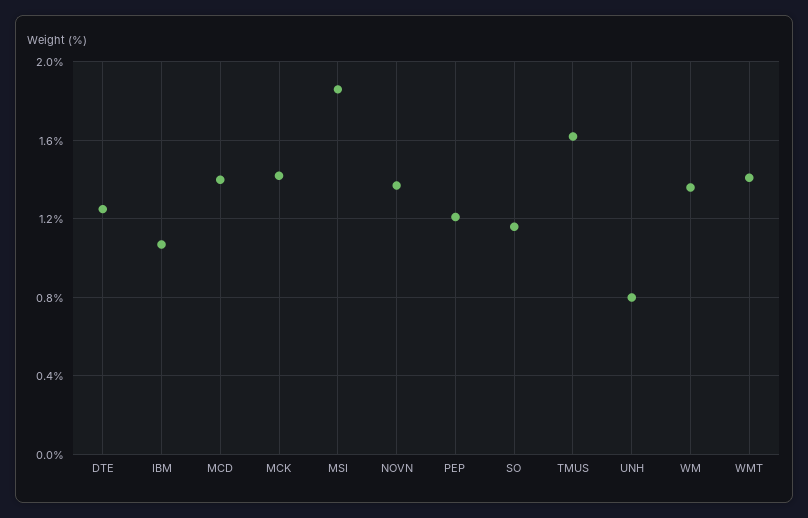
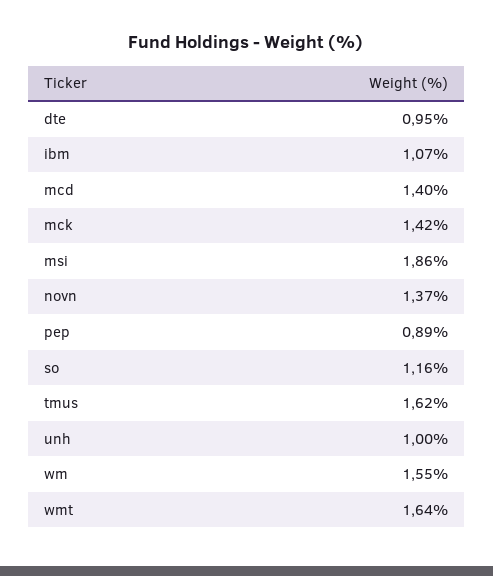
DTE: 1.25 -> 0.95
PEP: 1.2 -> 0.89
UNH: 0.8 -> 1
WM: 1.35 -> 1.55
WMT: 1.4 -> 1.64

